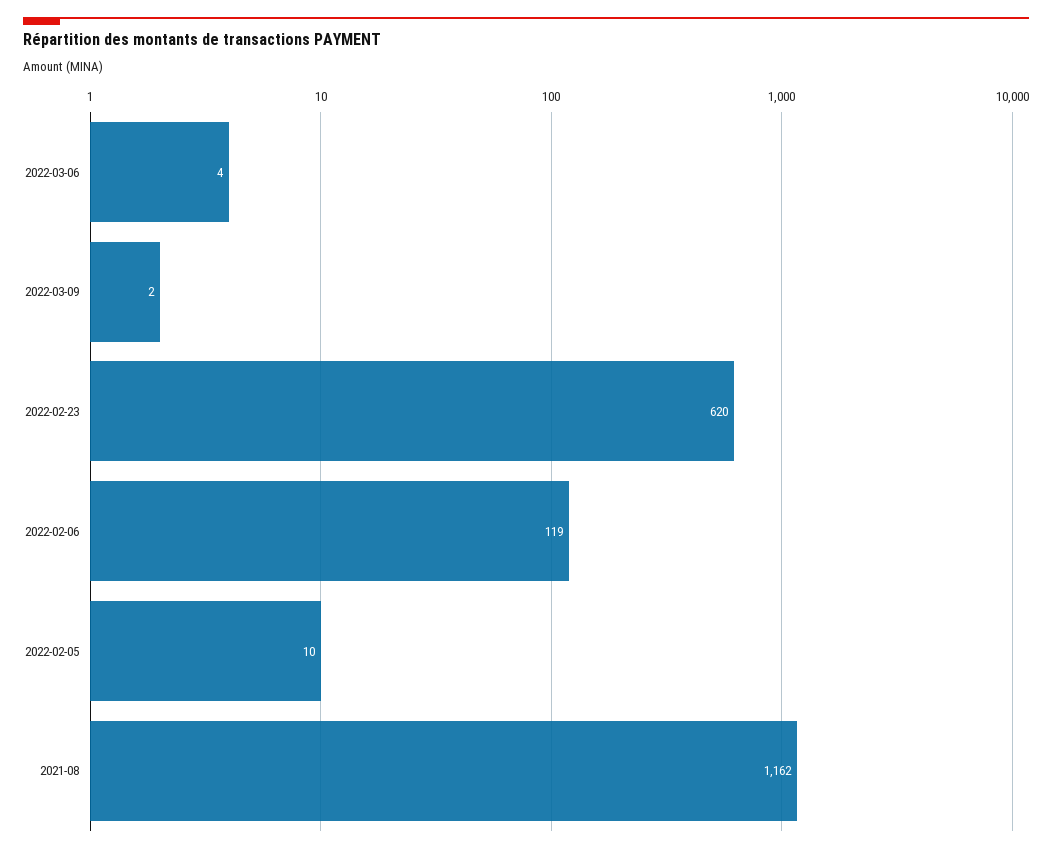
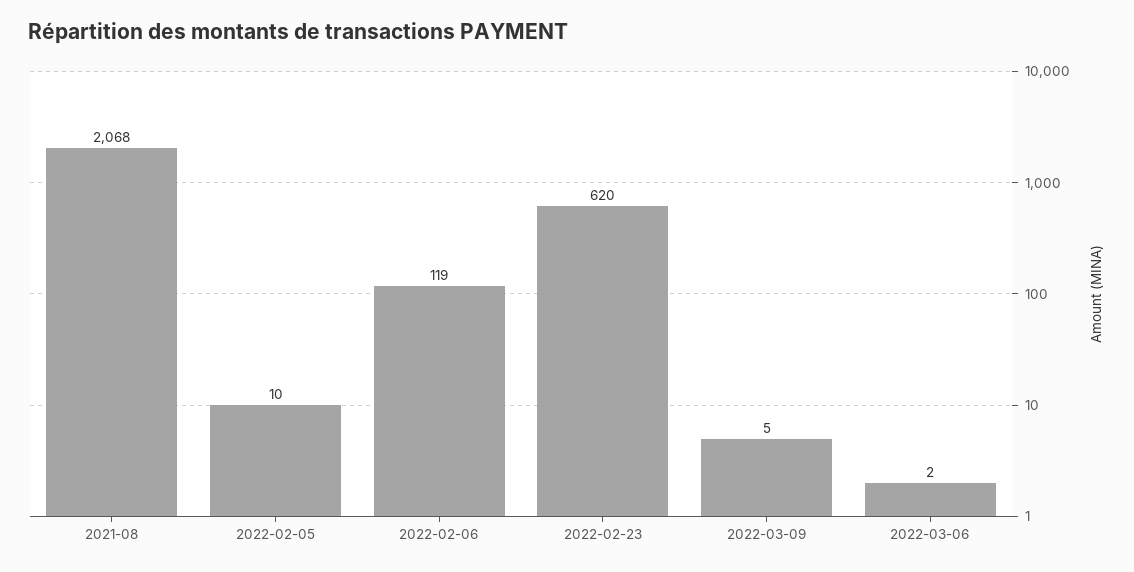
2022-03-06: 4 -> 2
2022-03-09: 2 -> 5
2021-08: 1162 -> 2068

